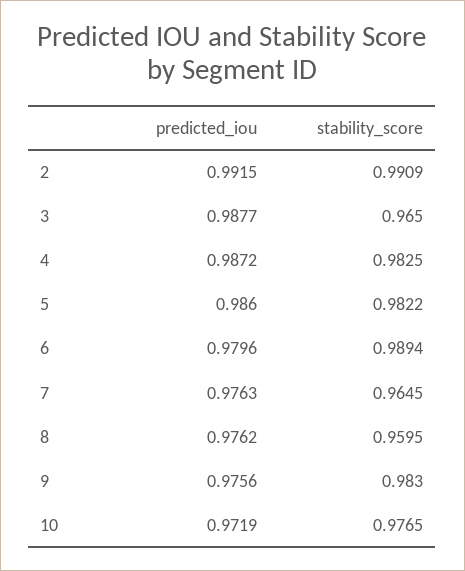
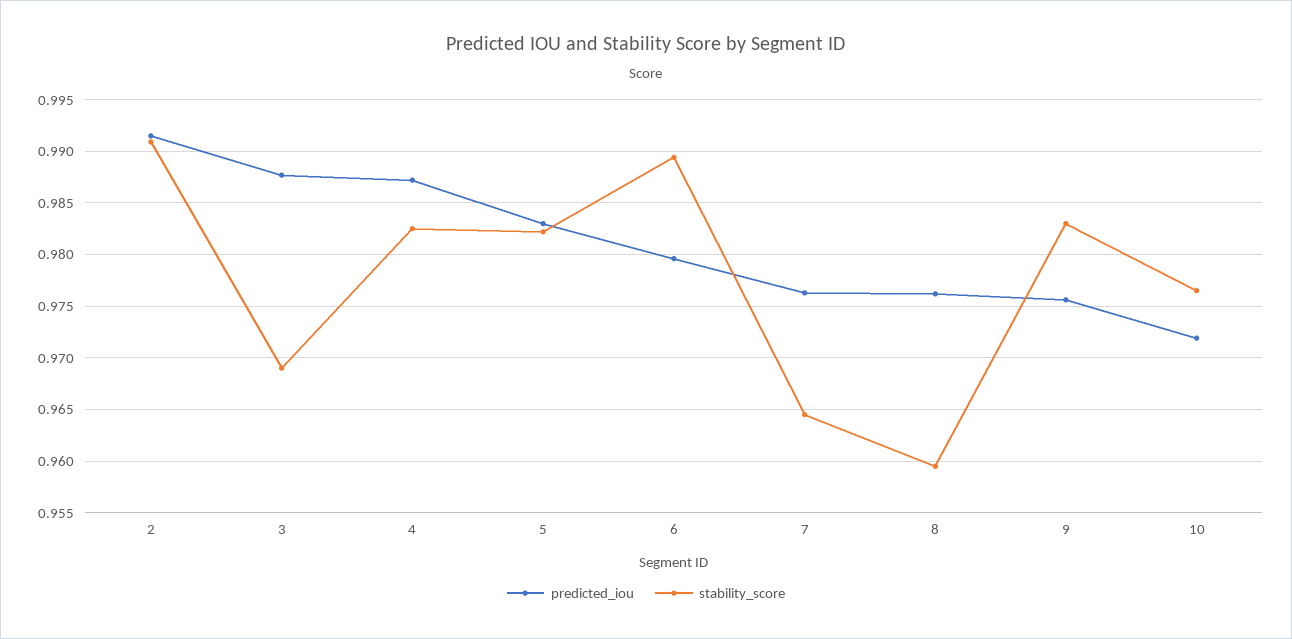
stability_score, 3: 0.965 -> 0.969
predicted_iou, 5: 0.986 -> 0.983

